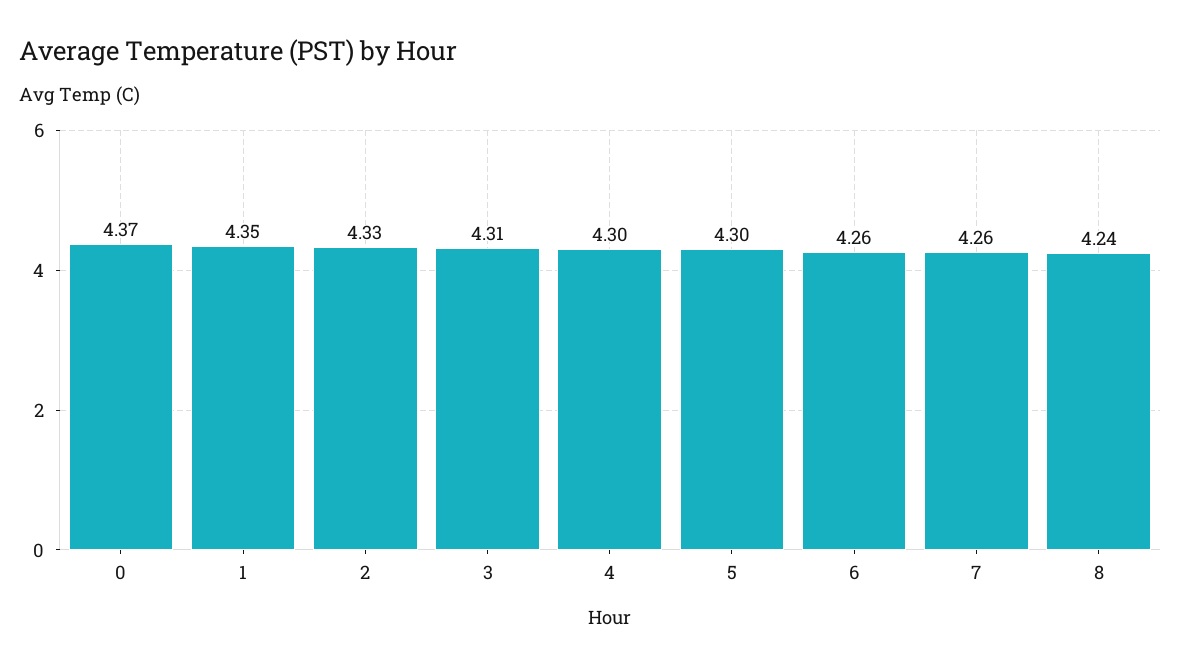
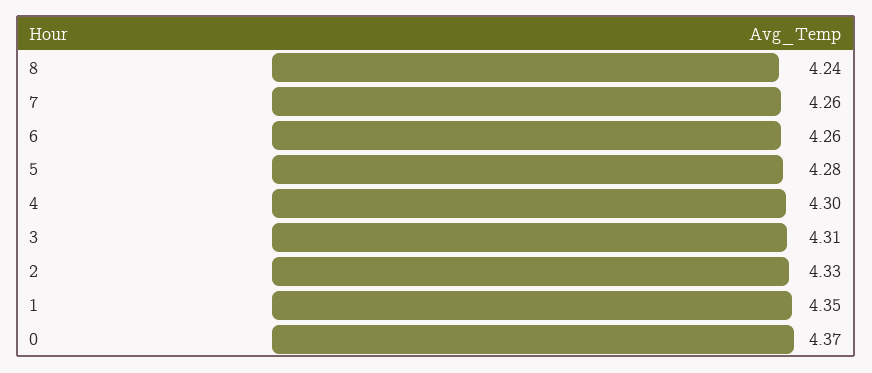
5: 4.3 -> 4.28

